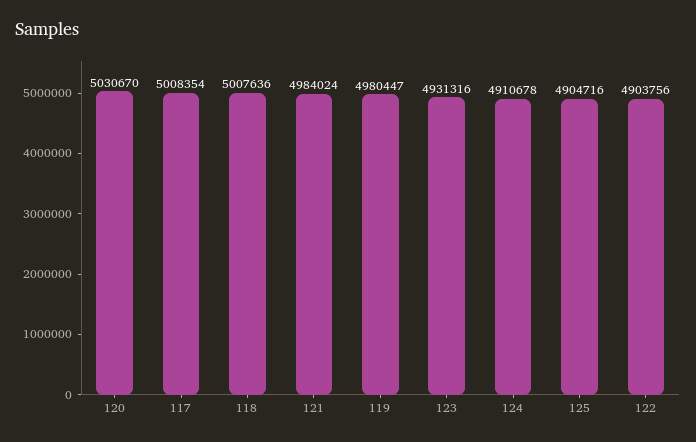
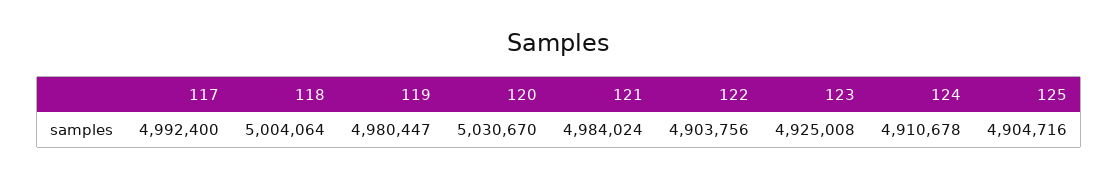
117: 5008354 -> 4992400
118: 5007636 -> 5004064
123: 4931316 -> 4925008

